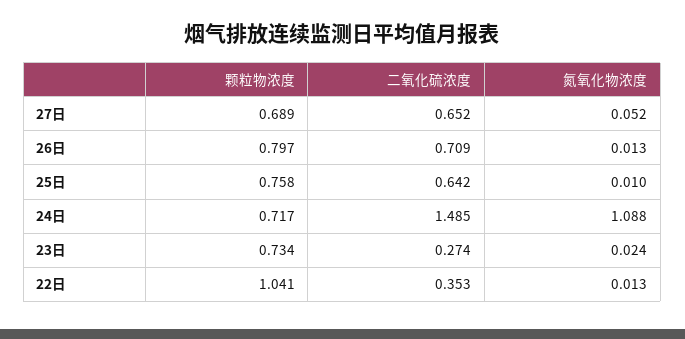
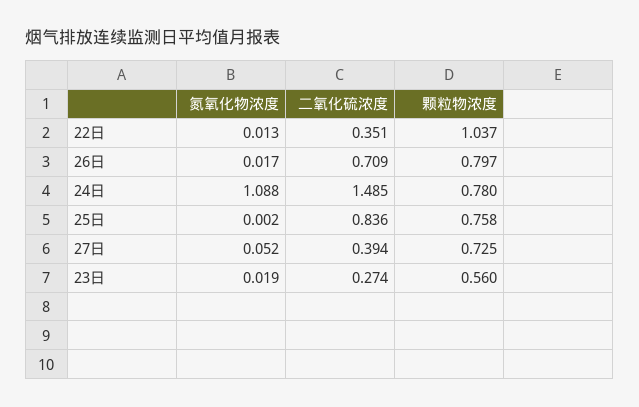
颗粒物浓度, 27日: 0.689 -> 0.725
二氧化硫浓度, 27日: 0.652 -> 0.394
氮氧化物浓度, 26日: 0.013 -> 0.017
二氧化硫浓度, 25日: 0.642 -> 0.836
氮氧化物浓度, 25日: 0.01 -> 0.002
颗粒物浓度, 24日: 0.717 -> 0.78
颗粒物浓度, 23日: 0.734 -> 0.56
氮氧化物浓度, 23日: 0.024 -> 0.019
颗粒物浓度, 22日: 1.041 -> 1.037
二氧化硫浓度, 22日: 0.353 -> 0.351

